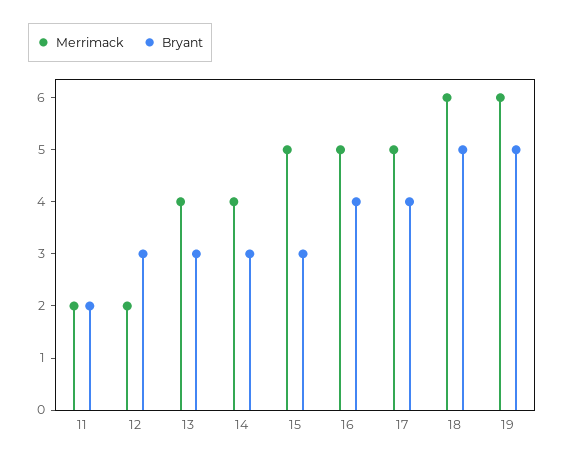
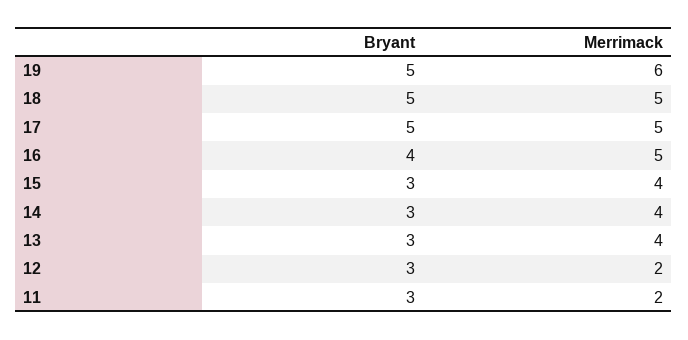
Bryant, 11: 2 -> 3
Merrimack, 15: 5 -> 4
Bryant, 17: 4 -> 5
Merrimack, 18: 6 -> 5

